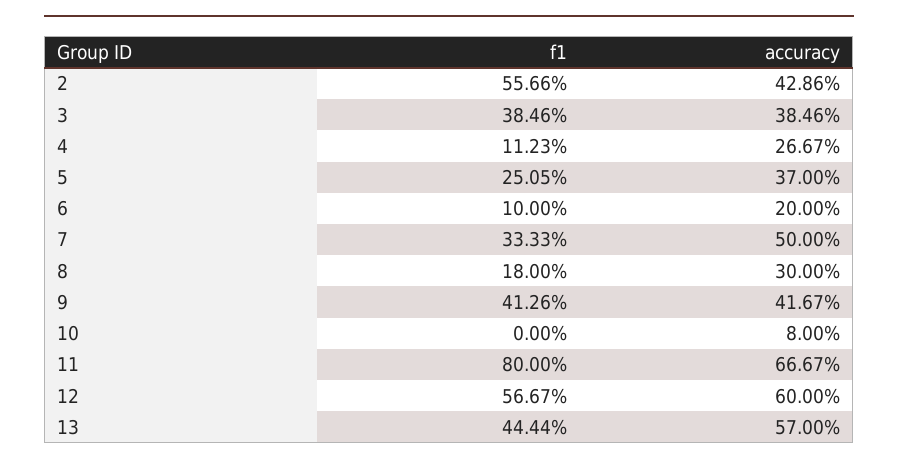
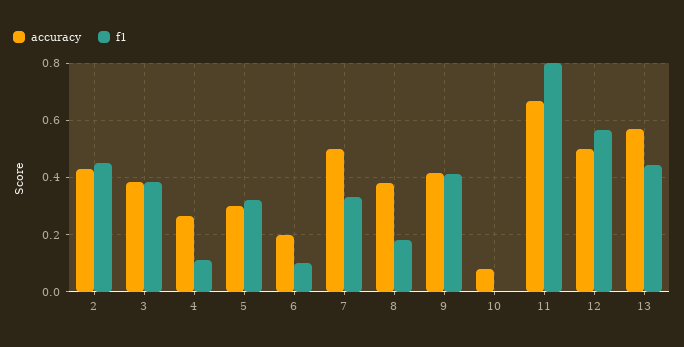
f1, 2: 0.5566 -> 0.45
f1, 5: 0.2505 -> 0.325
accuracy, 5: 0.37 -> 0.3
accuracy, 8: 0.3 -> 0.375
accuracy, 12: 0.6 -> 0.5

